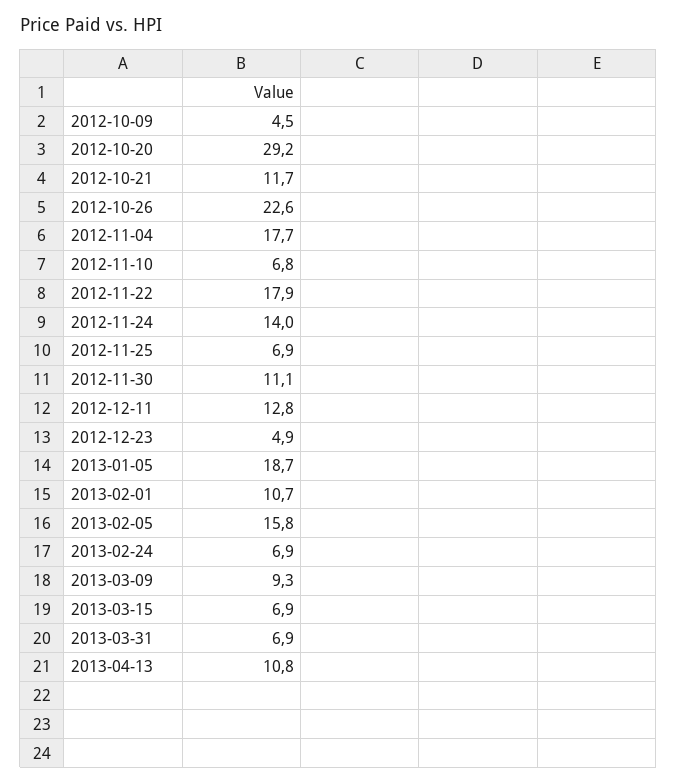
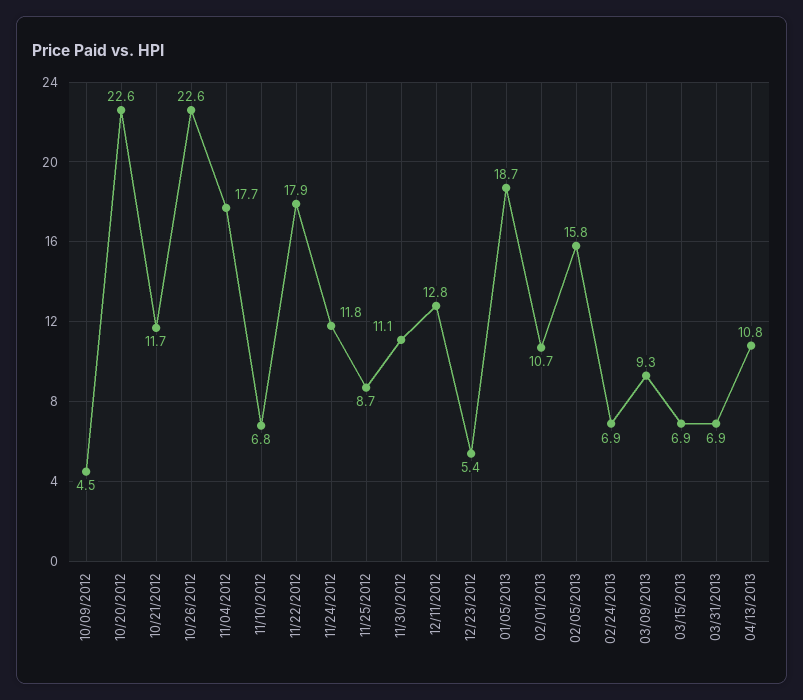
2012-10-20: 29.2 -> 22.6
2012-11-24: 14 -> 11.8
2012-11-25: 6.9 -> 8.7
2012-12-23: 4.9 -> 5.4

